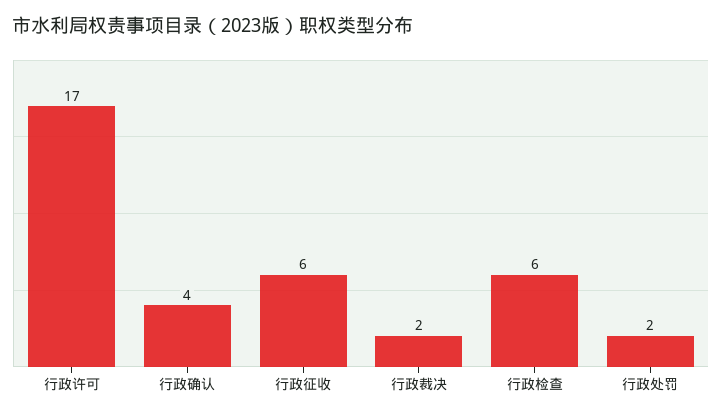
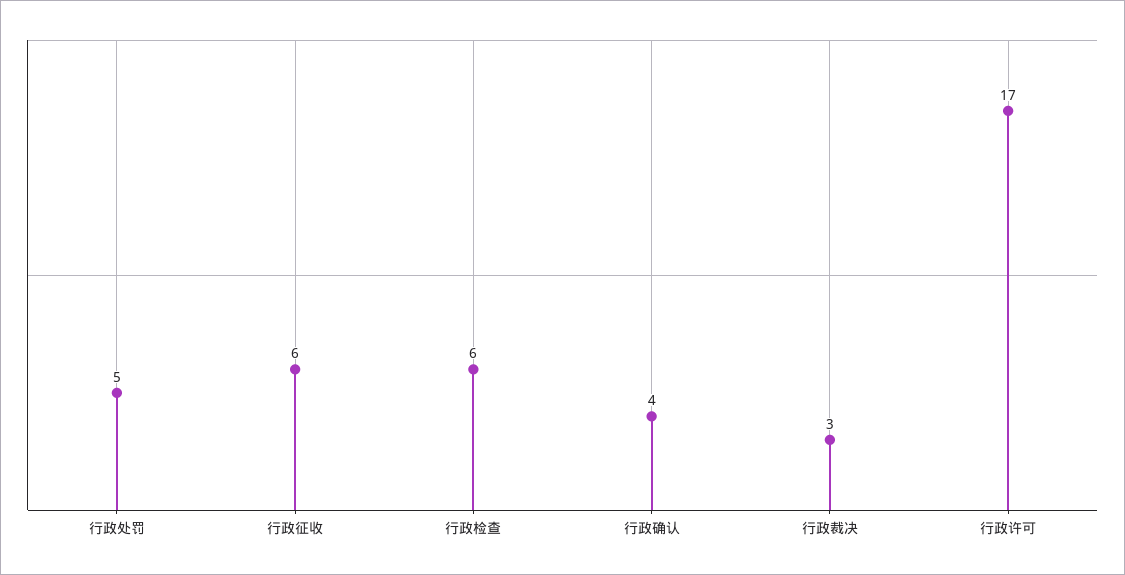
行政裁决: 2 -> 3
行政处罚: 2 -> 5

